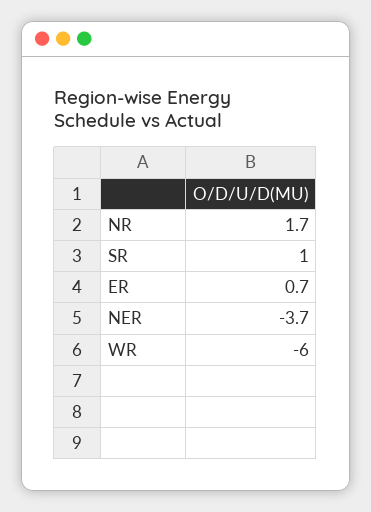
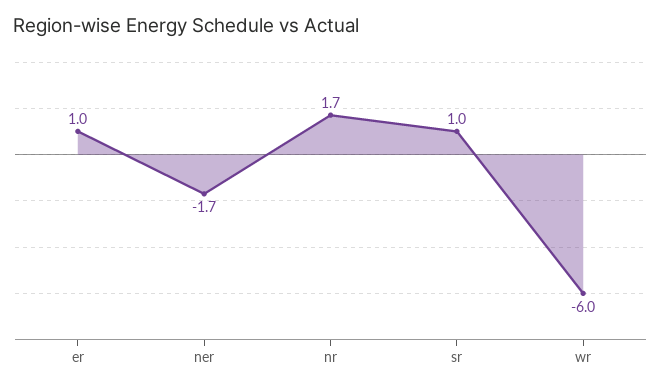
ER: 0.7 -> 1
NER: -3.7 -> -1.7

